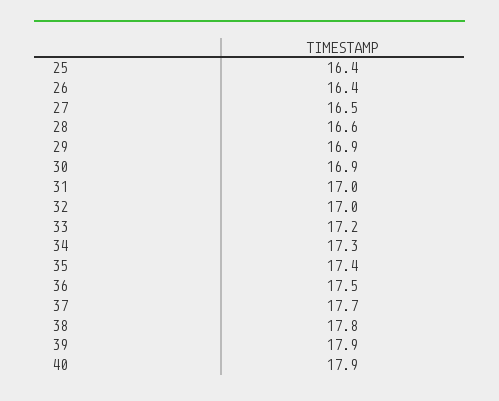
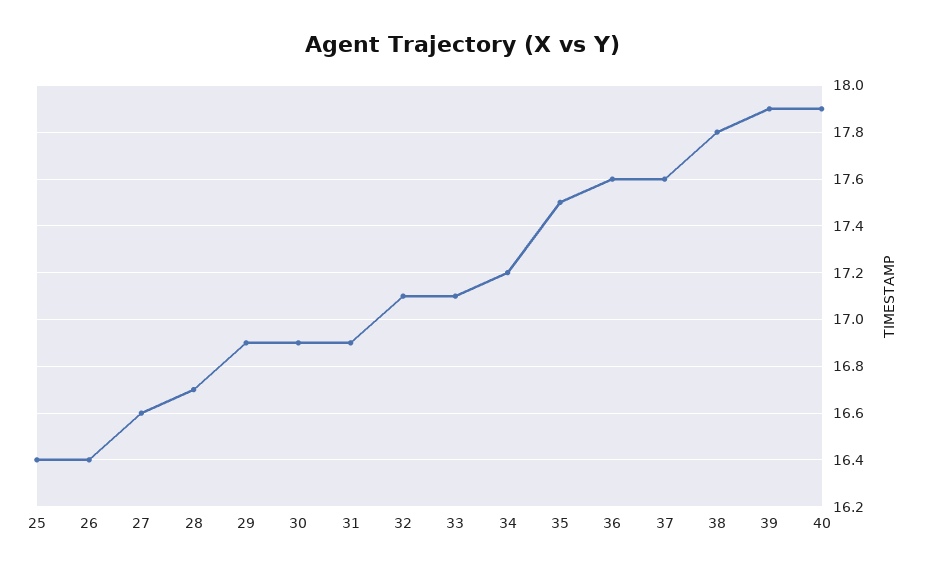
27: 16.5 -> 16.6
28: 16.6 -> 16.7
31: 17 -> 16.9
32: 17 -> 17.1
33: 17.2 -> 17.1
34: 17.3 -> 17.2
35: 17.4 -> 17.5
36: 17.5 -> 17.6
37: 17.7 -> 17.6

